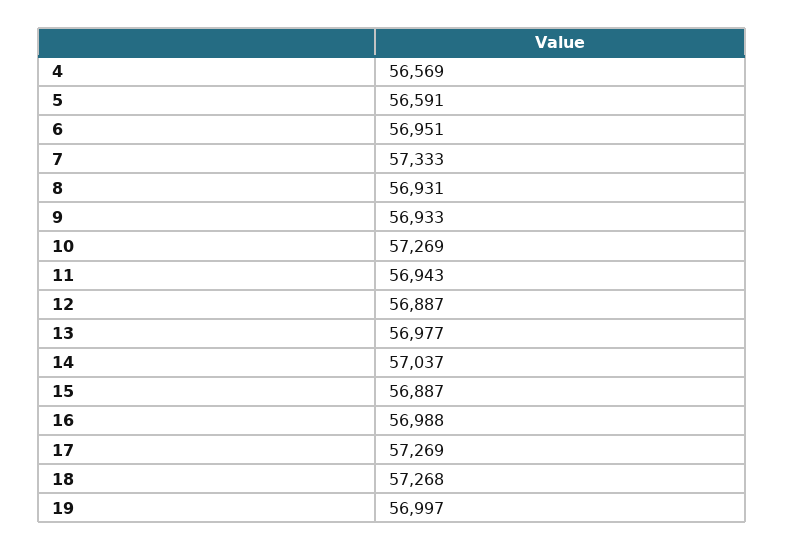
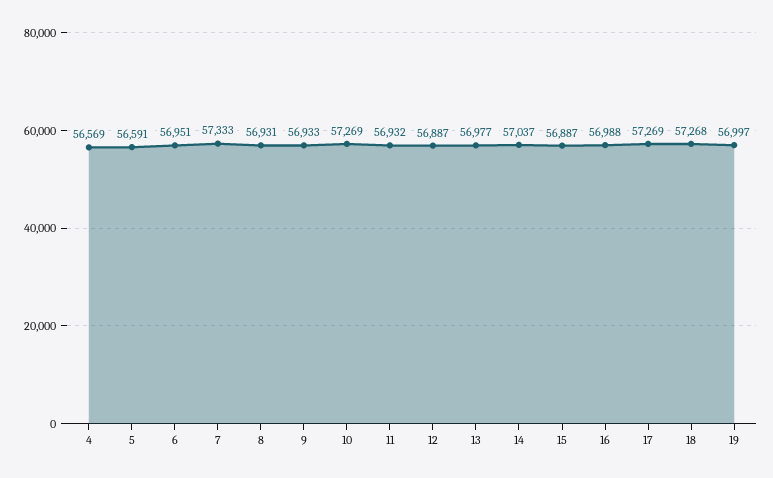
11: 56943 -> 56932

